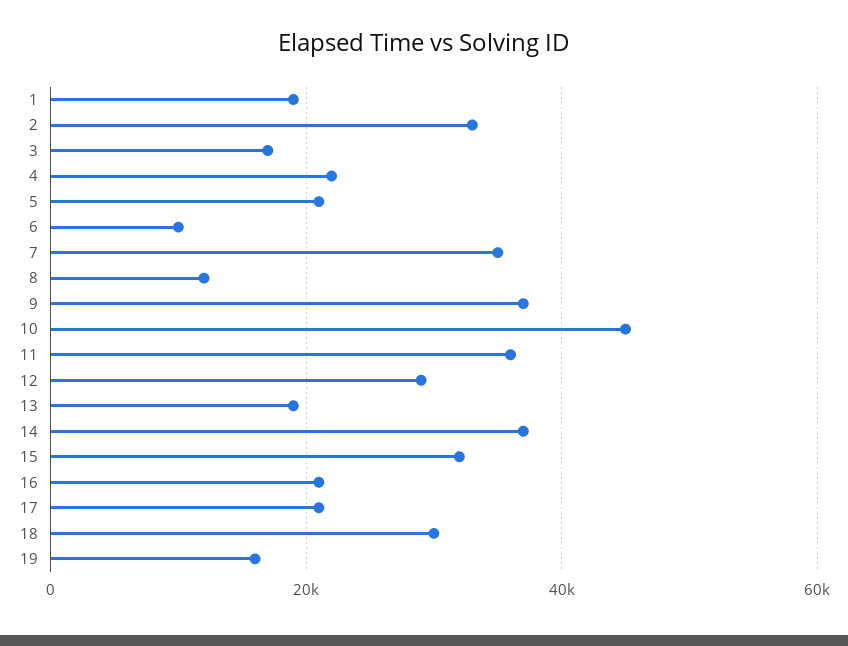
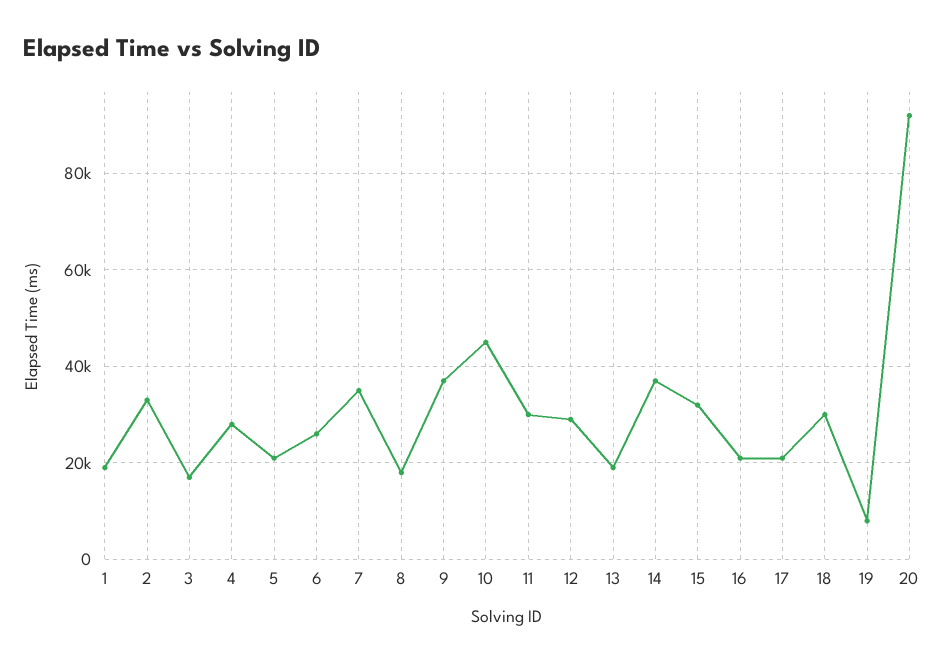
4: 22000 -> 28000
6: 10000 -> 26000
8: 12000 -> 18000
11: 36000 -> 30000
19: 16000 -> 8000
20: none -> 92000

